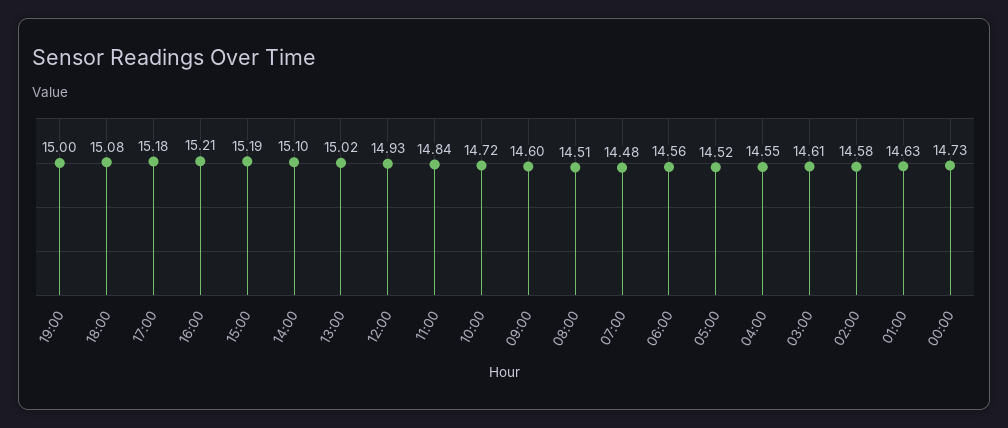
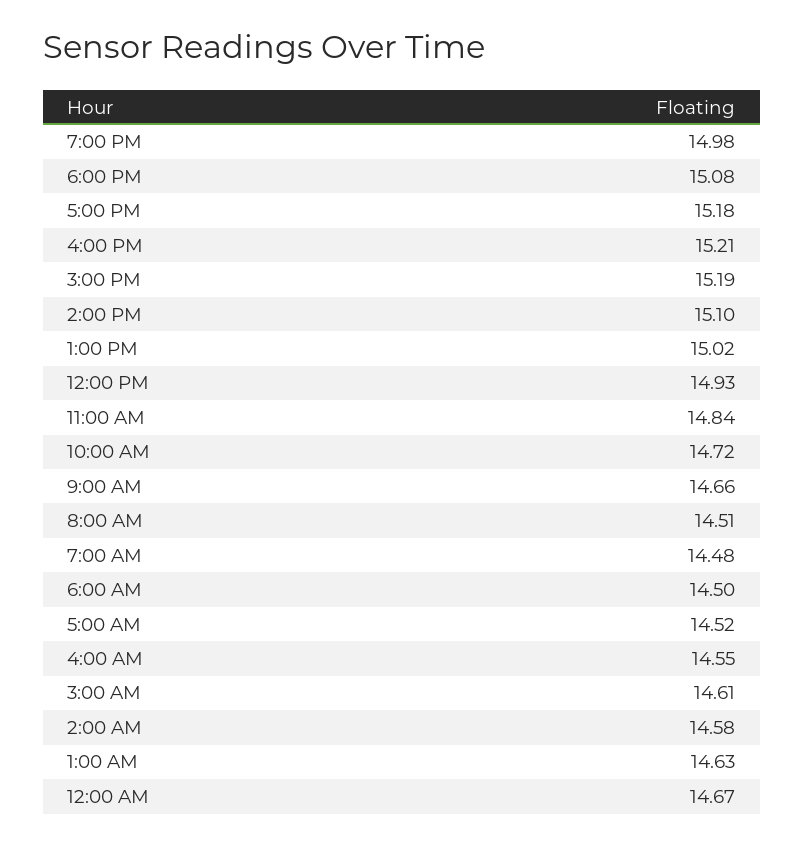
19:00: 15 -> 14.98
09:00: 14.6 -> 14.66
06:00: 14.56 -> 14.5
00:00: 14.73 -> 14.67

